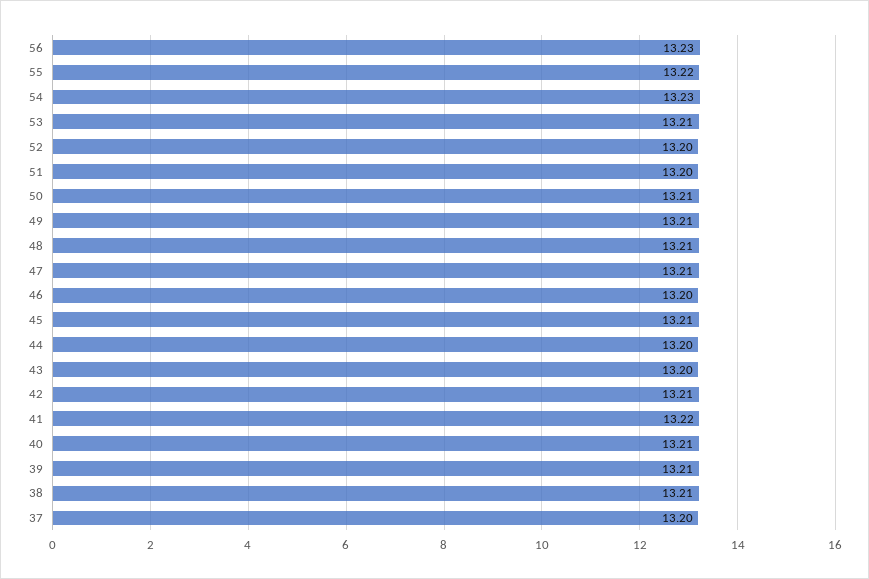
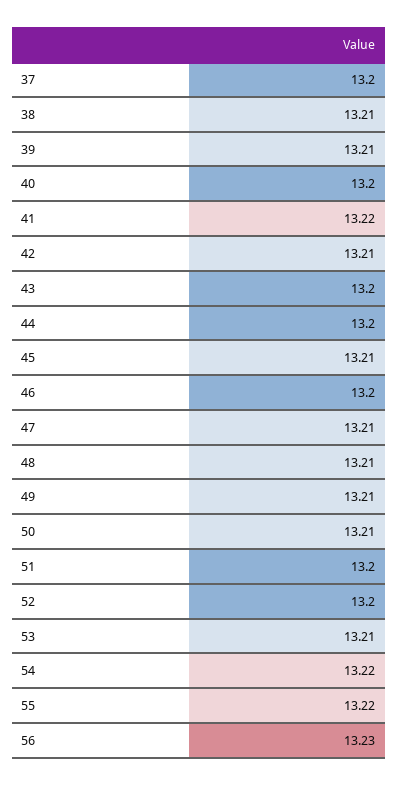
54: 13.23 -> 13.22
40: 13.21 -> 13.2

